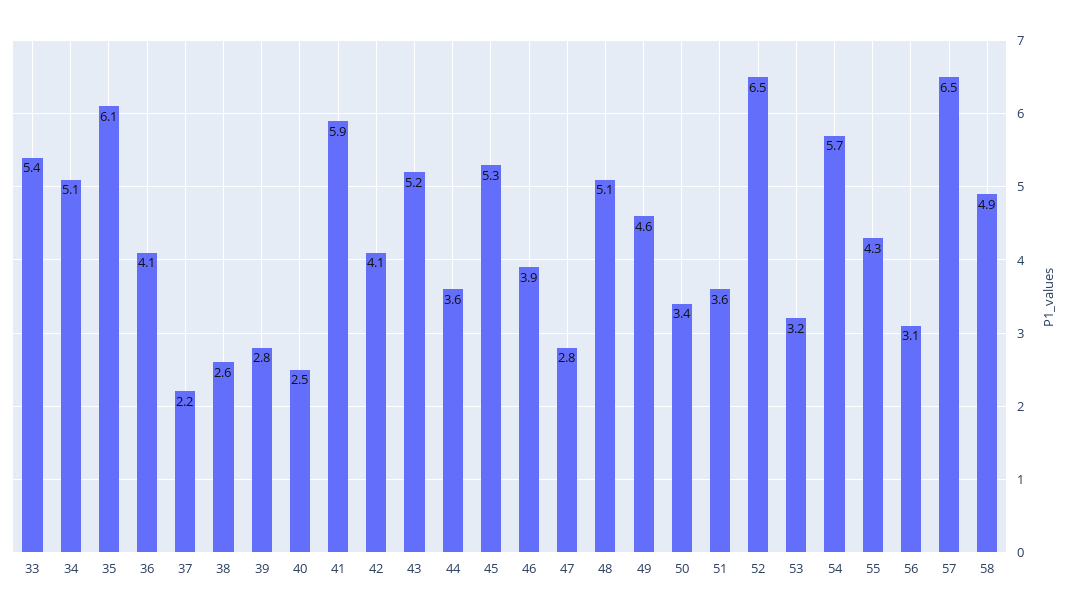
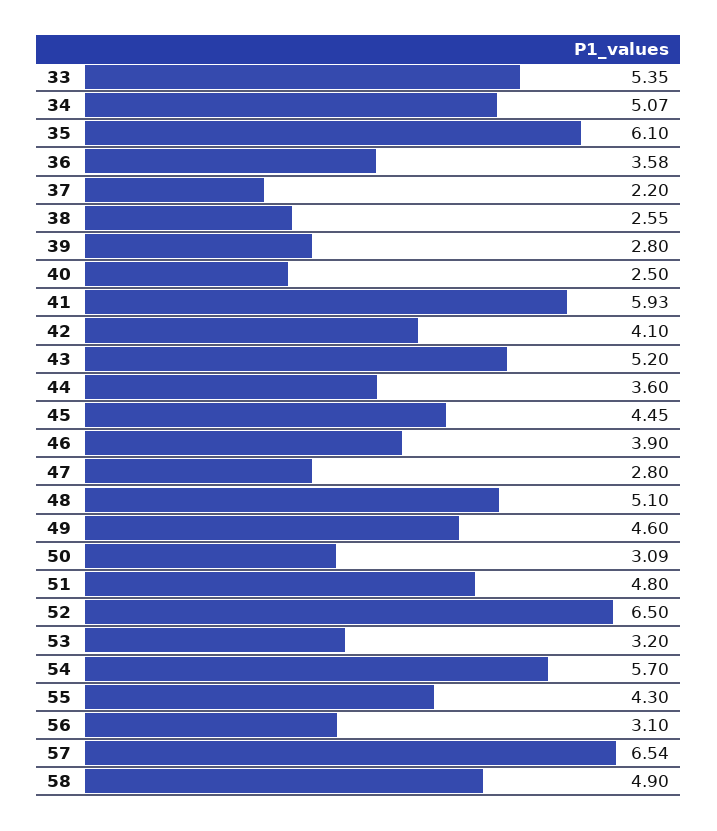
36: 4.1 -> 3.58
45: 5.3 -> 4.45
50: 3.4 -> 3.09
51: 3.6 -> 4.8

